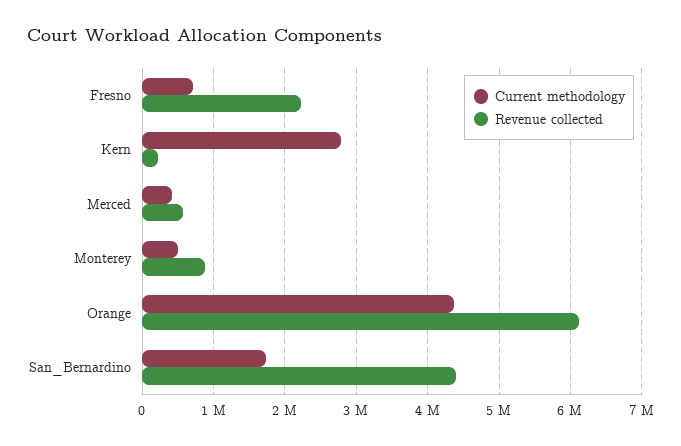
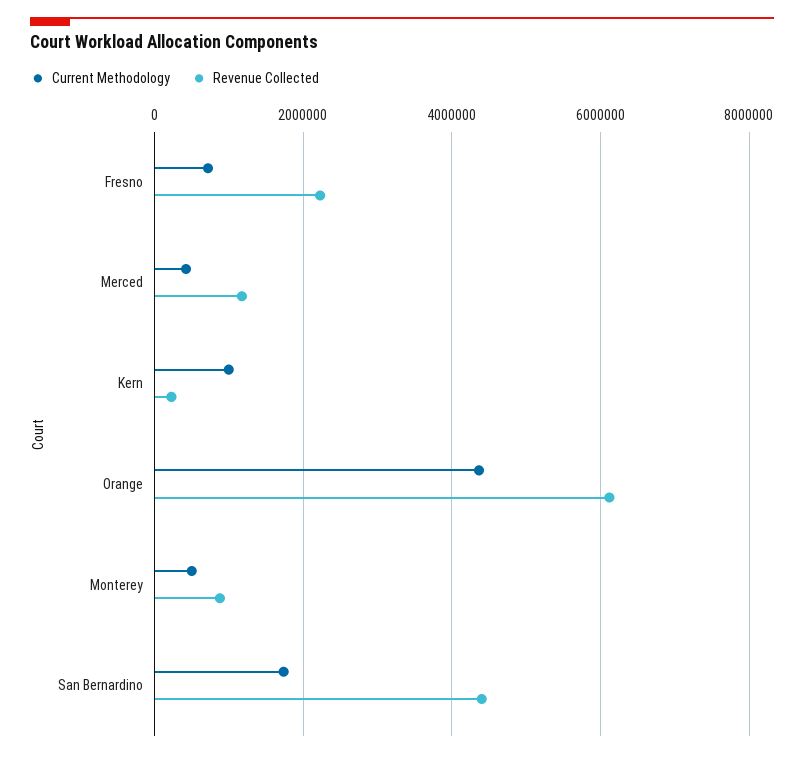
Current methodology, Kern: 2800000 -> 1000000
Revenue collected, Merced: 600000 -> 1200000

